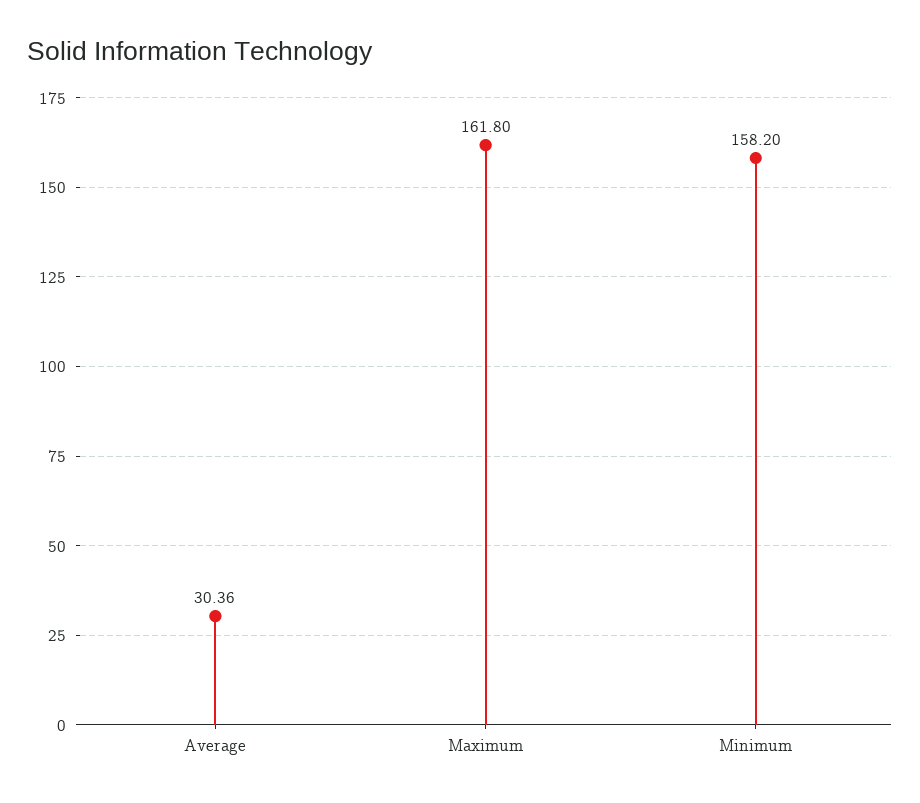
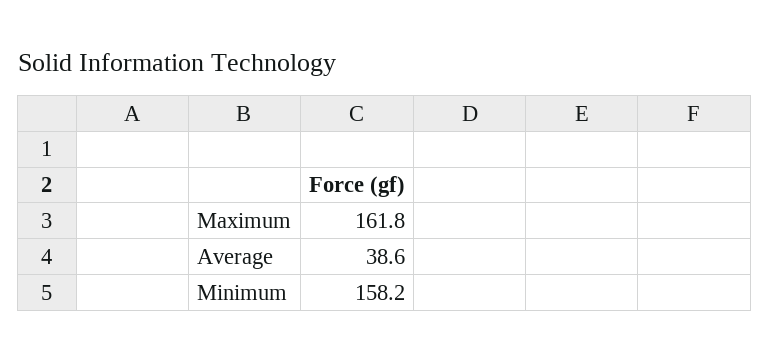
Average: 30.36 -> 38.6

